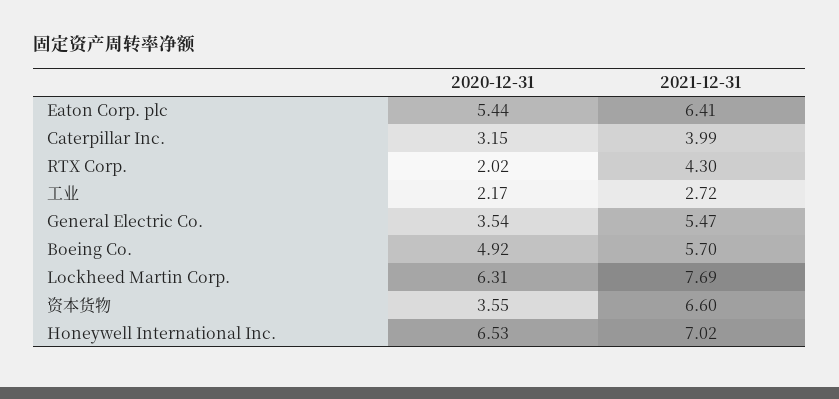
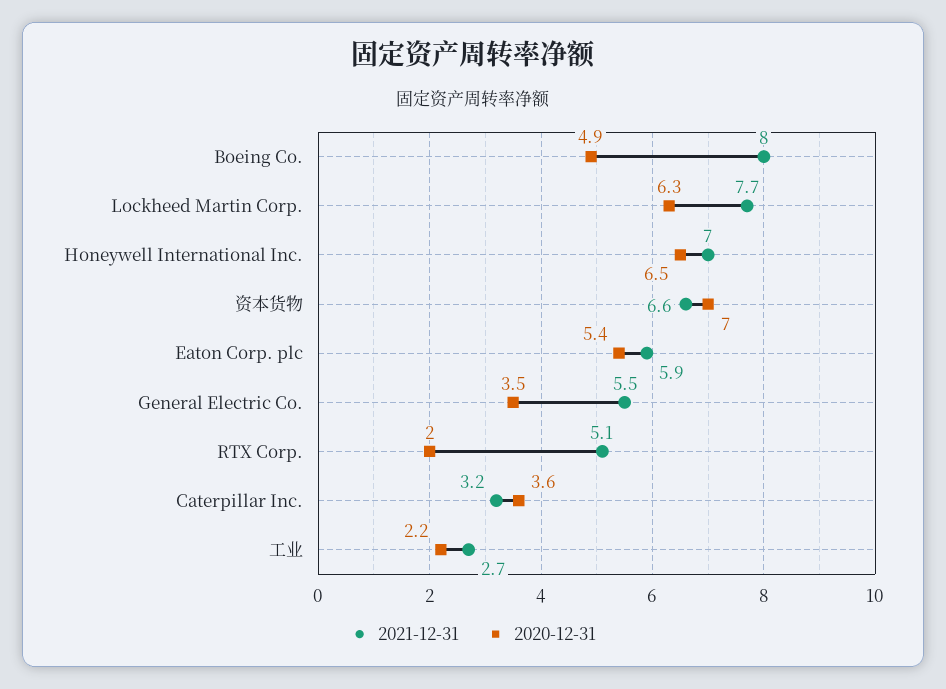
2021-12-31, Eaton Corp. plc: 6.41 -> 5.9
2020-12-31, Caterpillar Inc.: 3.15 -> 3.6
2021-12-31, Caterpillar Inc.: 3.99 -> 3.2
2021-12-31, RTX Corp.: 4.3 -> 5.1
2021-12-31, Boeing Co.: 5.7 -> 8
2020-12-31, 资本货物: 3.55 -> 7

